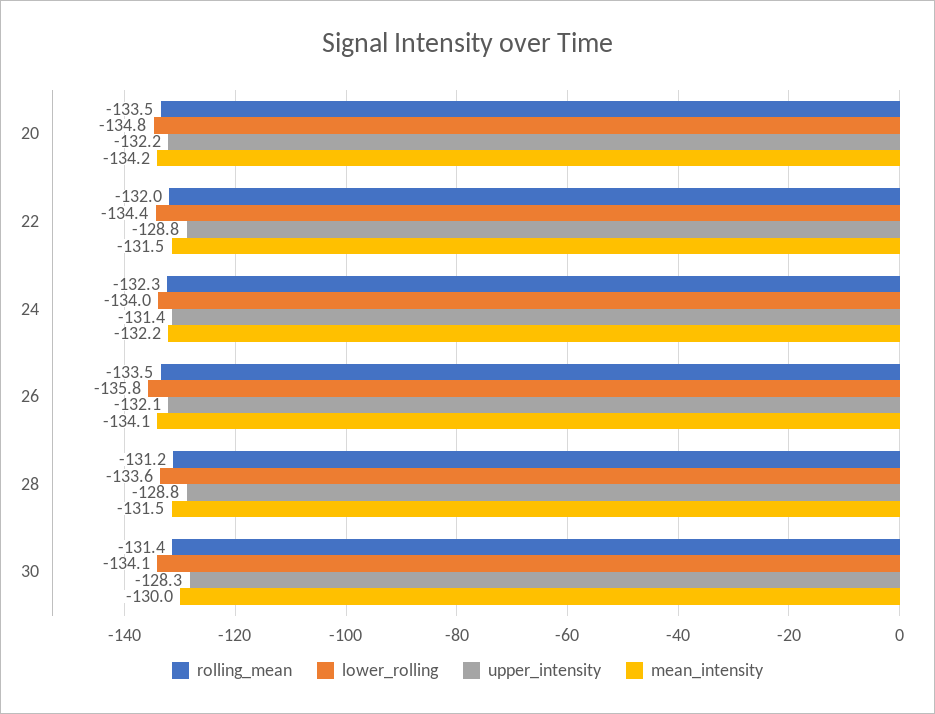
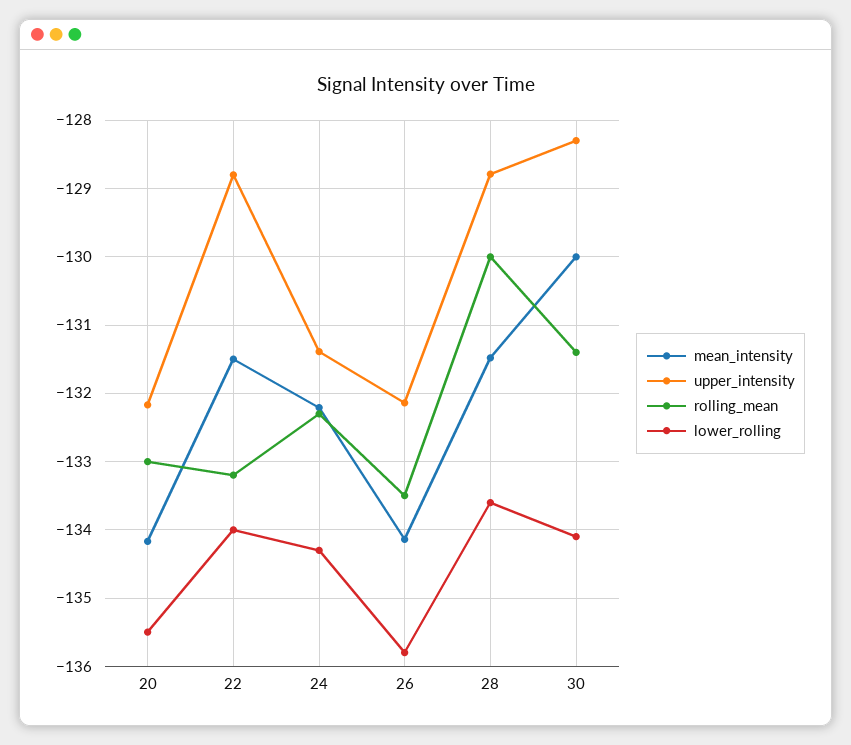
rolling_mean, 20: -133.5 -> -133
lower_rolling, 20: -134.8 -> -135.5
rolling_mean, 22: -132 -> -133.2
lower_rolling, 22: -134.4 -> -134
lower_rolling, 24: -134 -> -134.3
rolling_mean, 28: -131.2 -> -130

